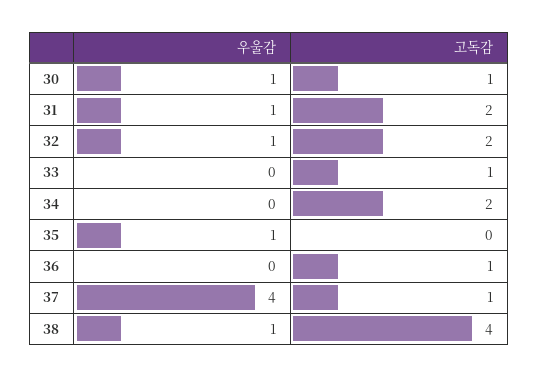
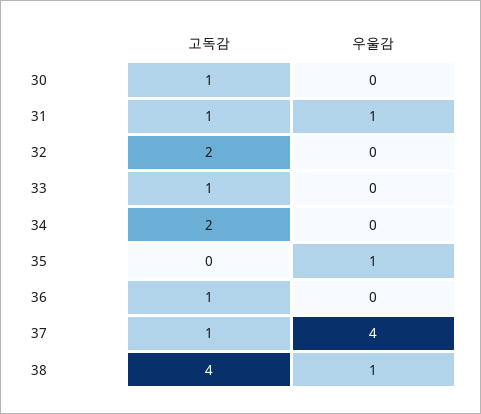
우울감, 30: 1 -> 0
고독감, 31: 2 -> 1
우울감, 32: 1 -> 0

